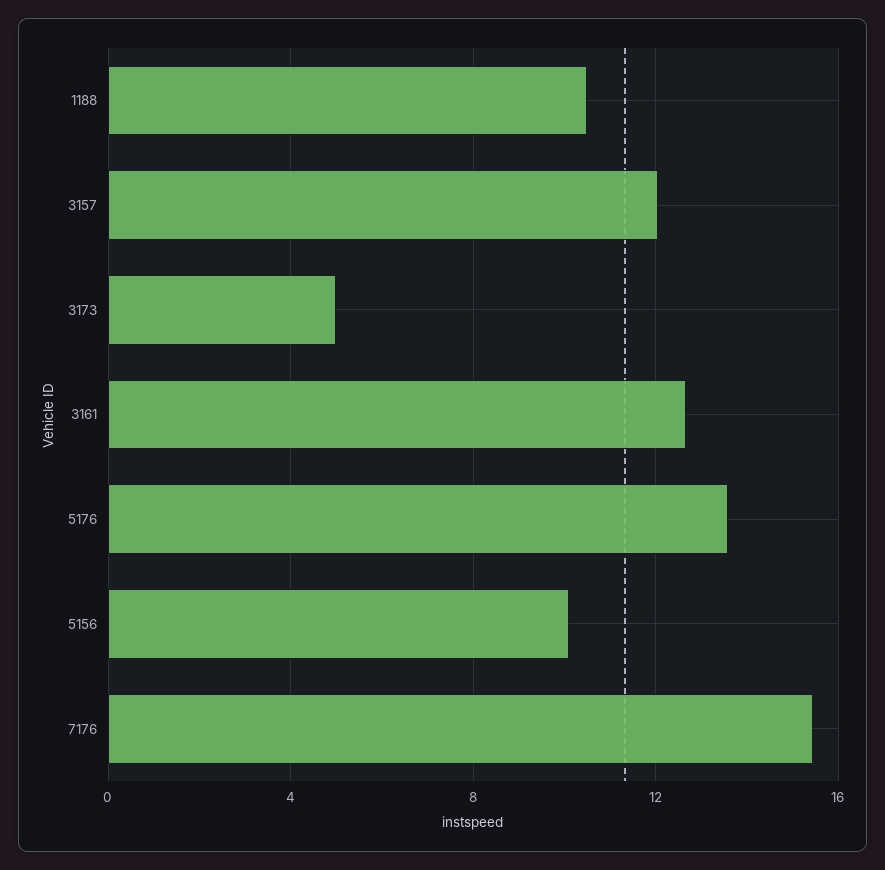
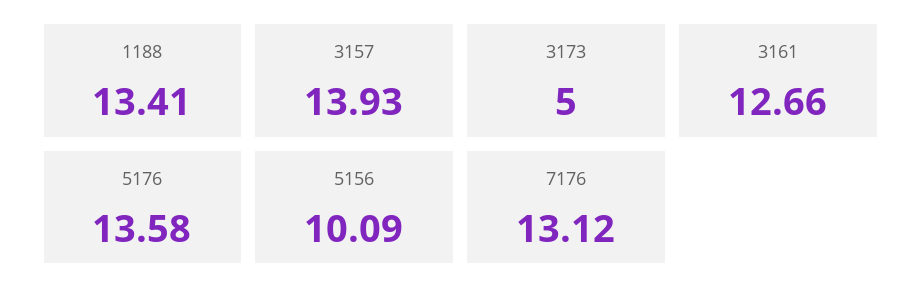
1188: 10.5 -> 13.41
3157: 12 -> 13.93
7176: 15.5 -> 13.12

